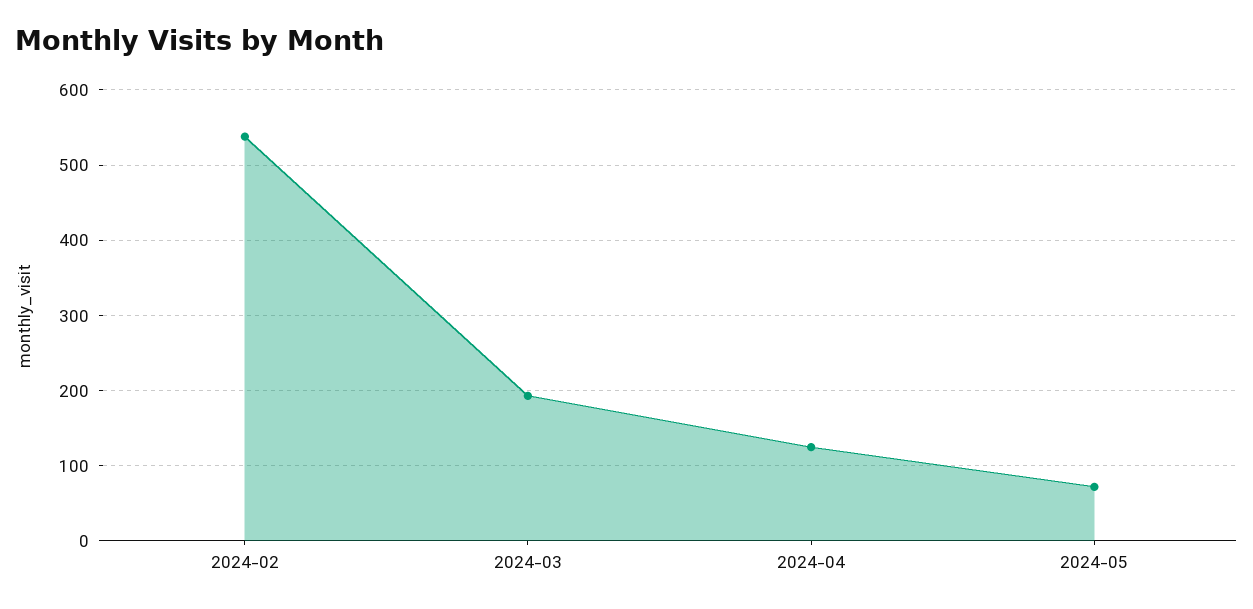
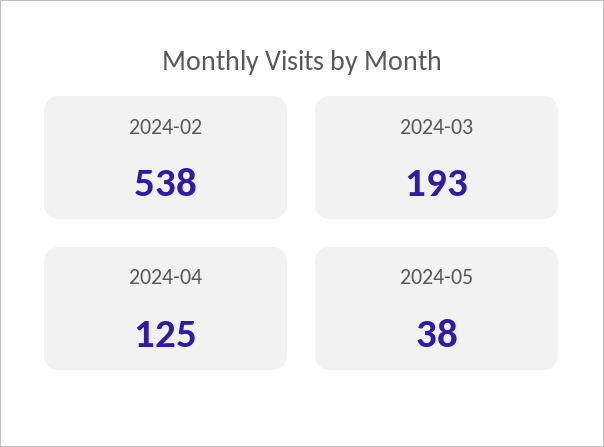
2024-05: 70 -> 38

